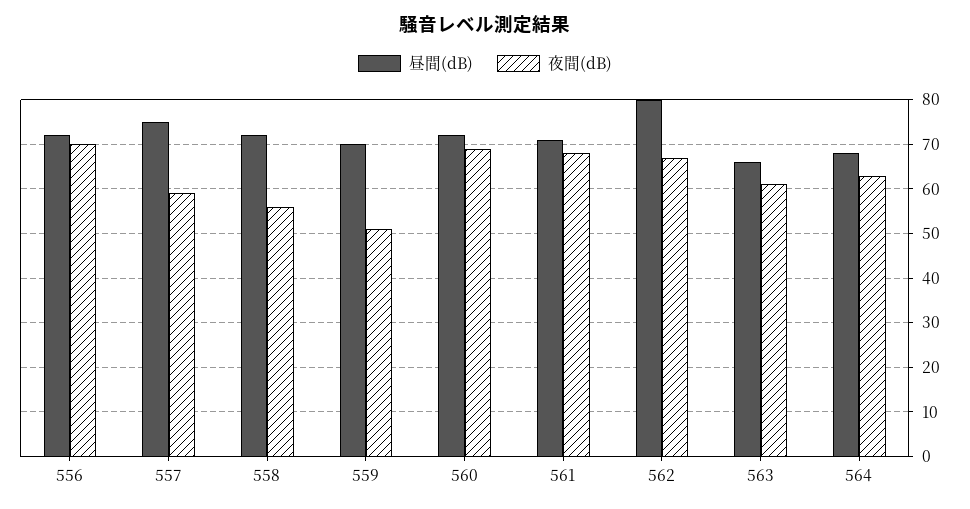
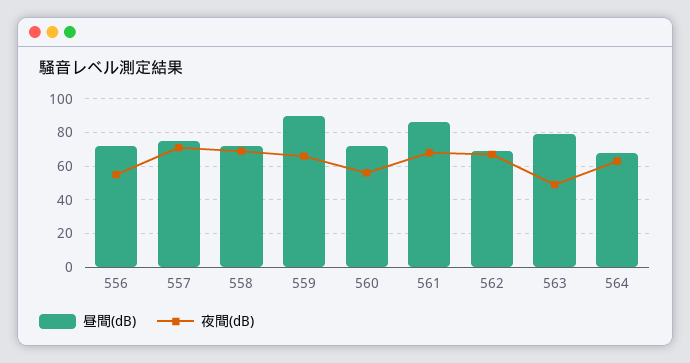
夜間(dB), 556: 70 -> 55
夜間(dB), 557: 60 -> 70
夜間(dB), 558: 55 -> 70
昼間(dB), 559: 70 -> 90
夜間(dB), 559: 50 -> 65
夜間(dB), 560: 70 -> 55
昼間(dB), 561: 70 -> 85
昼間(dB), 562: 80 -> 70
昼間(dB), 563: 65 -> 80
夜間(dB), 563: 60 -> 50

